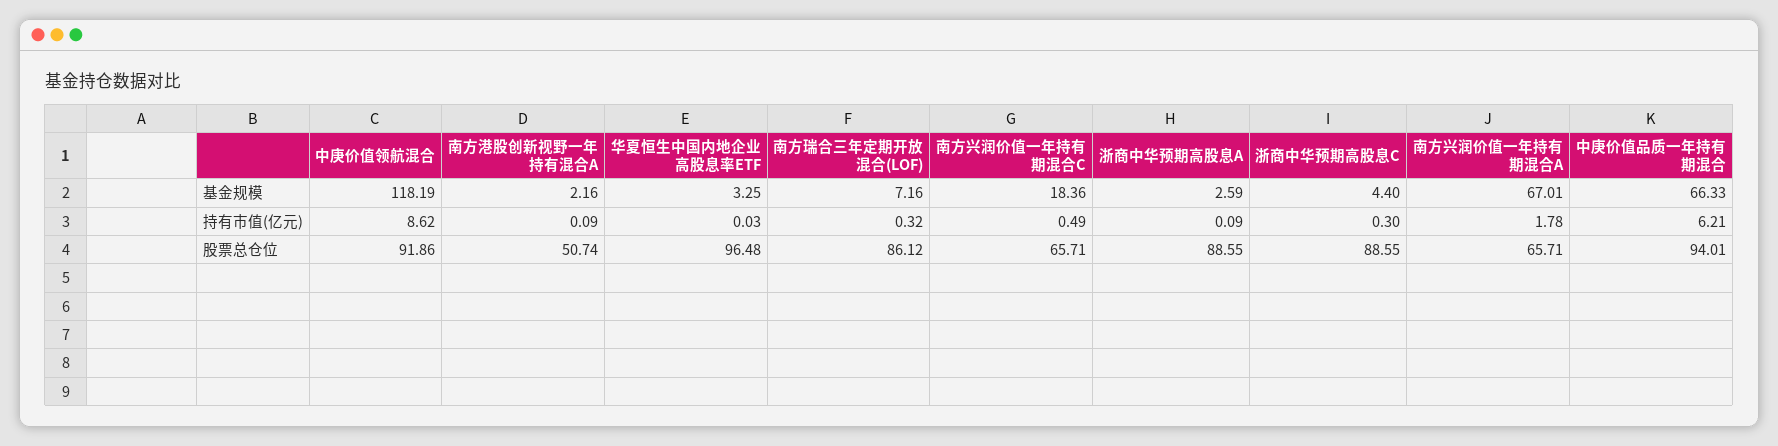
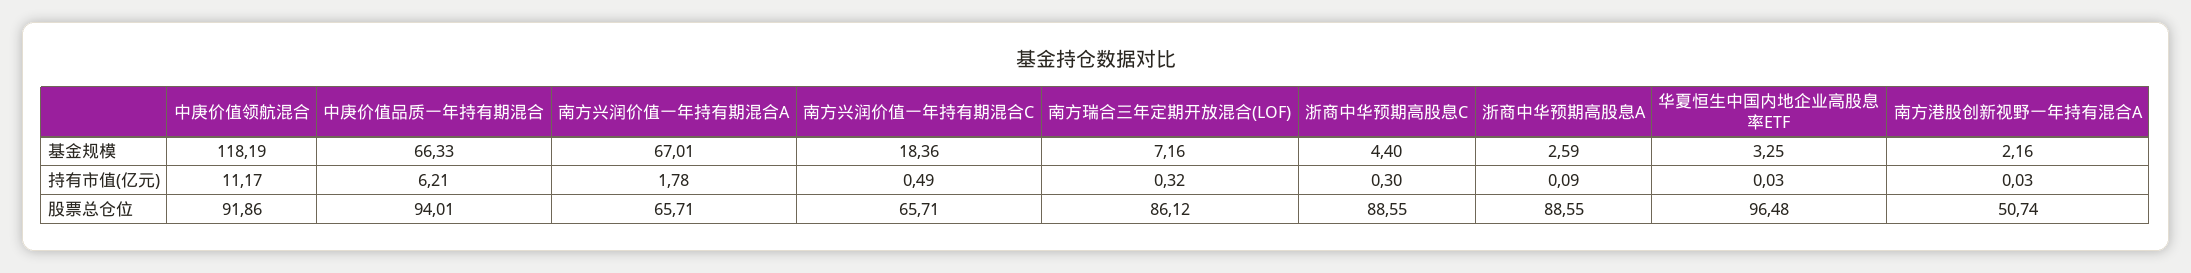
中庚价值领航混合, 持有市值(亿元): 8.62 -> 11.17
南方港股创新视野一年持有混合A, 持有市值(亿元): 0.09 -> 0.03

